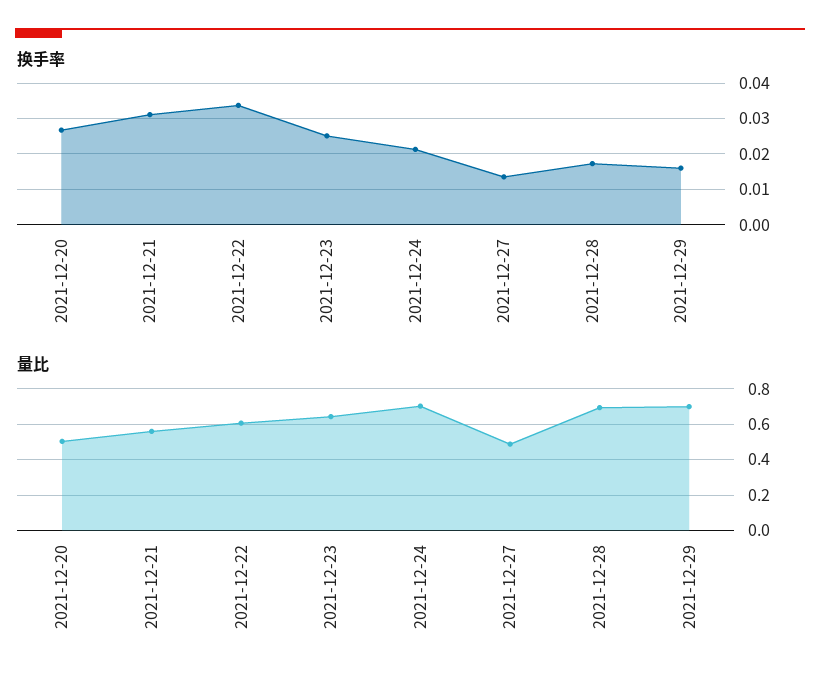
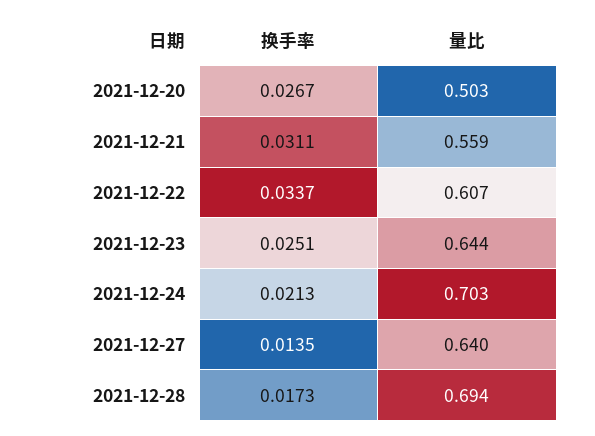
换手率, 2021-12-29: 0.016 -> none
量比, 2021-12-27: 0.5 -> 0.64
量比, 2021-12-29: 0.7 -> none

